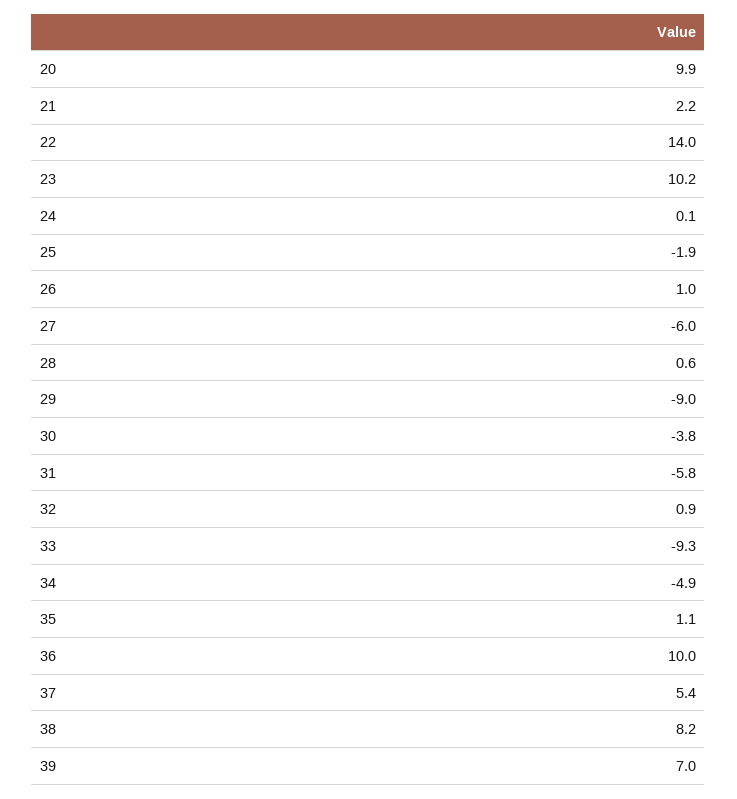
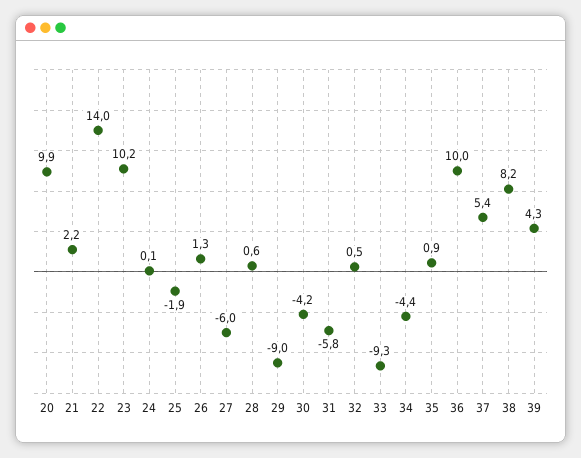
26: 1 -> 1.3
30: -3.8 -> -4.2
32: 0.9 -> 0.5
34: -4.9 -> -4.4
35: 1.1 -> 0.9
39: 7 -> 4.3

